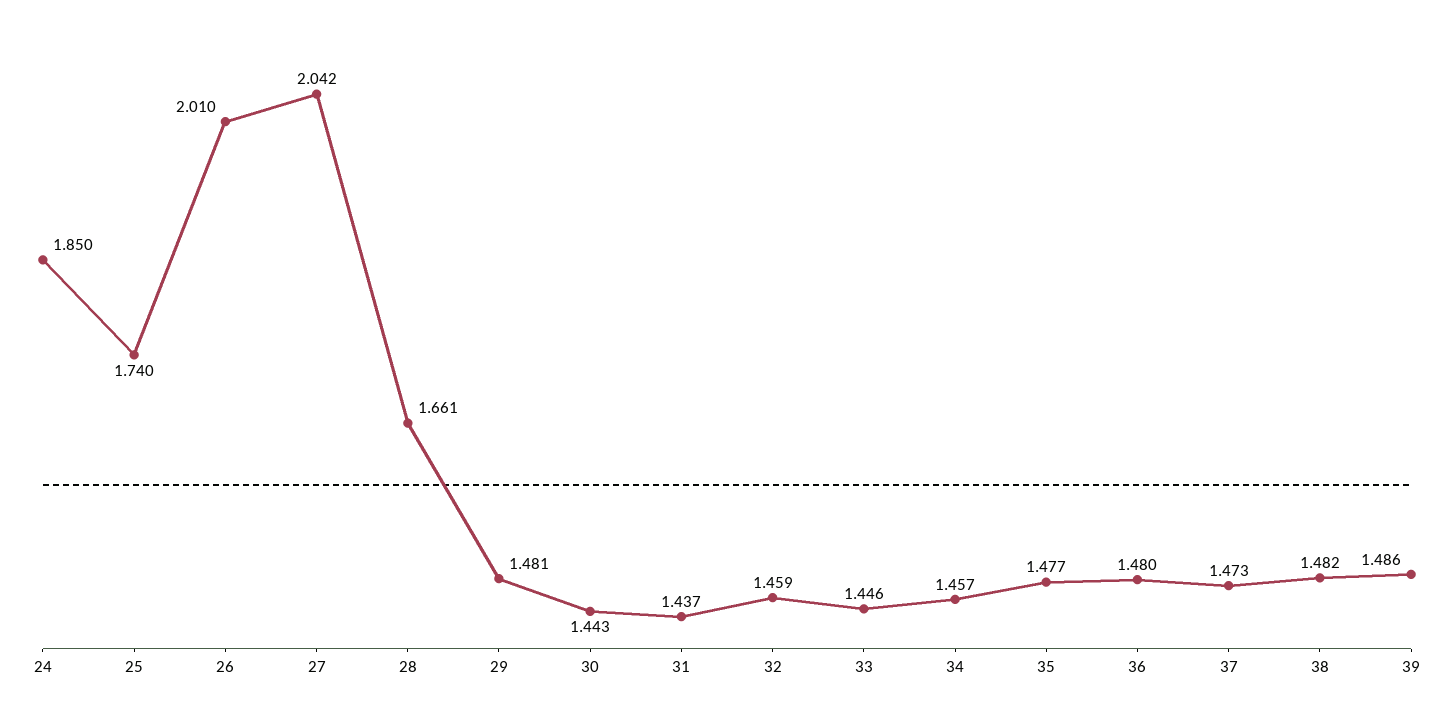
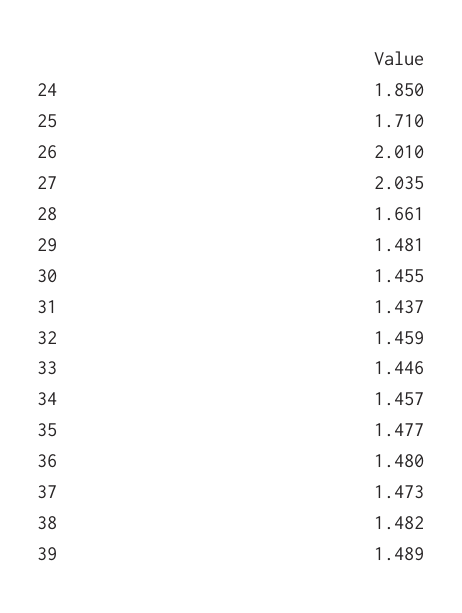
25: 1.74 -> 1.71
27: 2.042 -> 2.035
30: 1.443 -> 1.455
39: 1.486 -> 1.489

